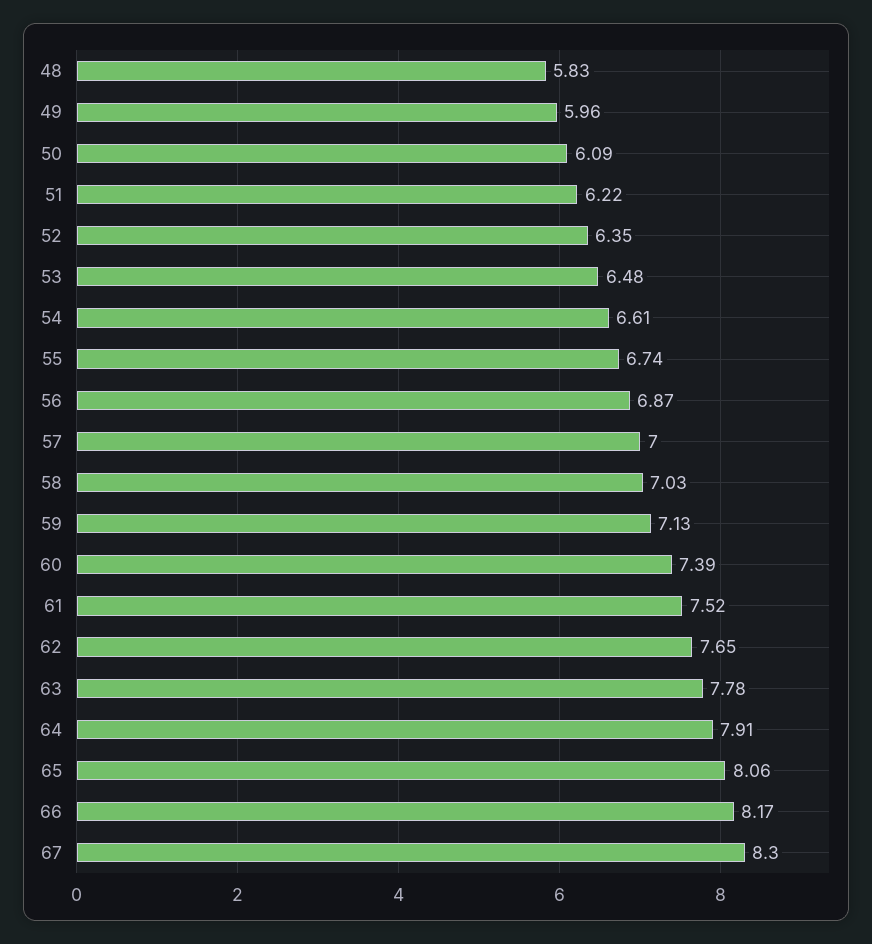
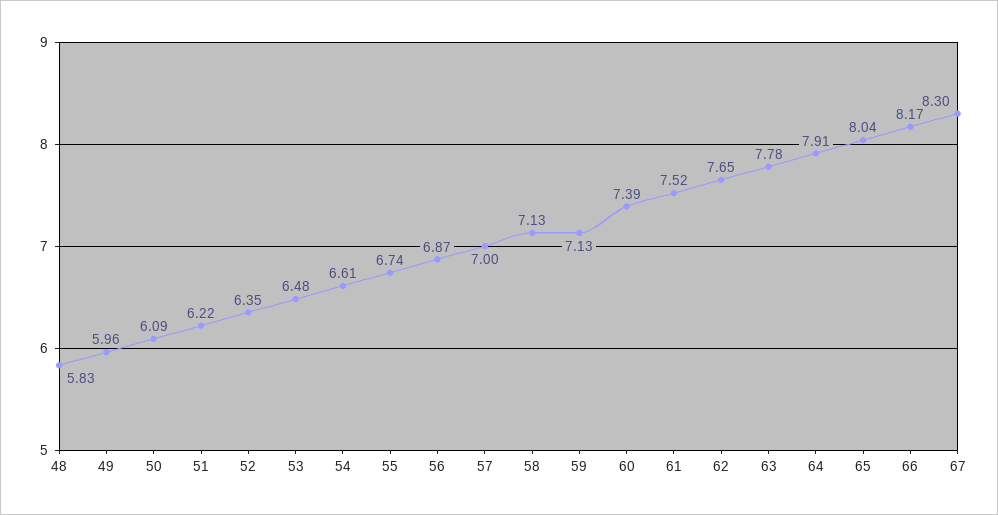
58: 7.03 -> 7.13
65: 8.06 -> 8.04

